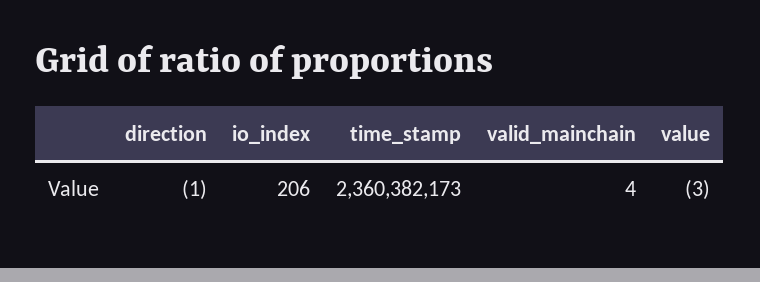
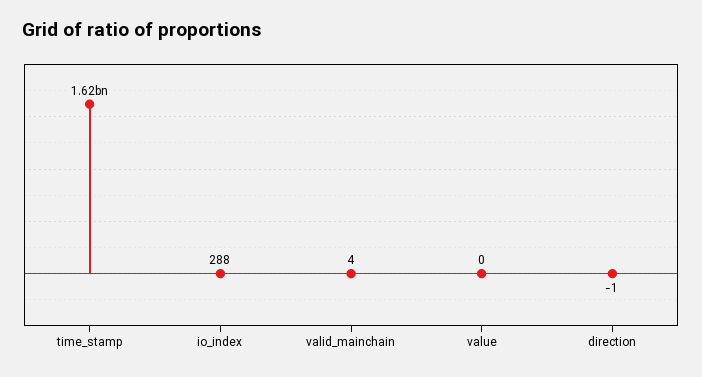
io_index: 206 -> 288
time_stamp: 2360382173 -> 1620000000
value: -3 -> 0

